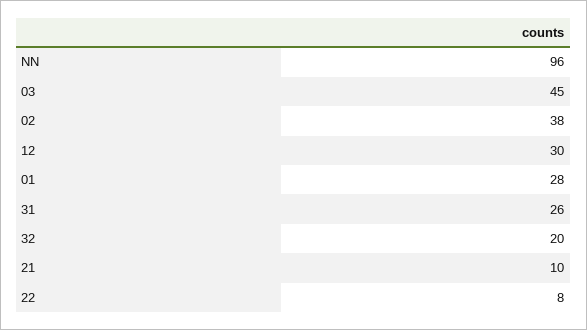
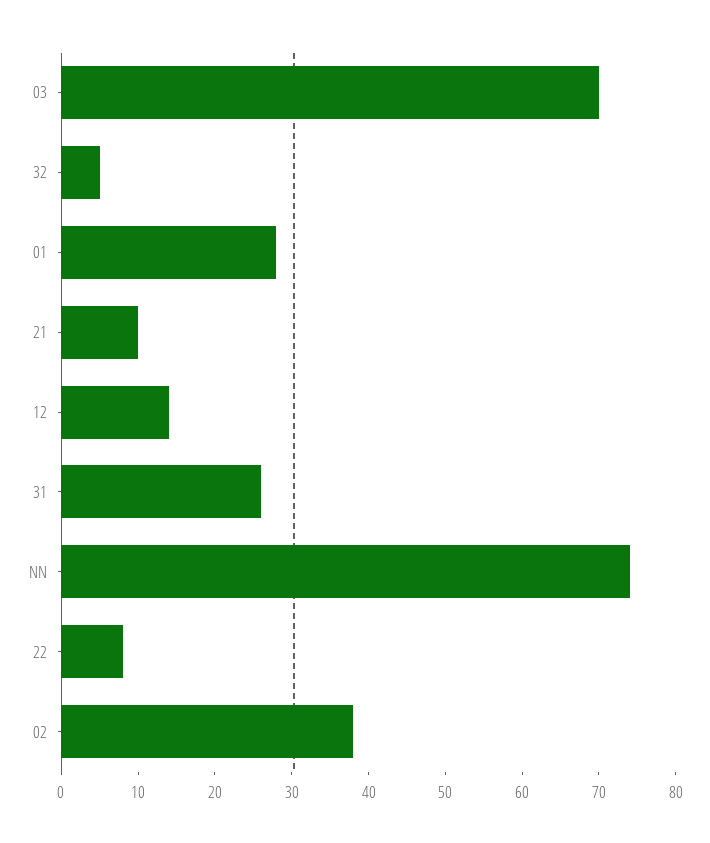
NN: 96 -> 75
03: 45 -> 70
12: 30 -> 15
32: 20 -> 5

